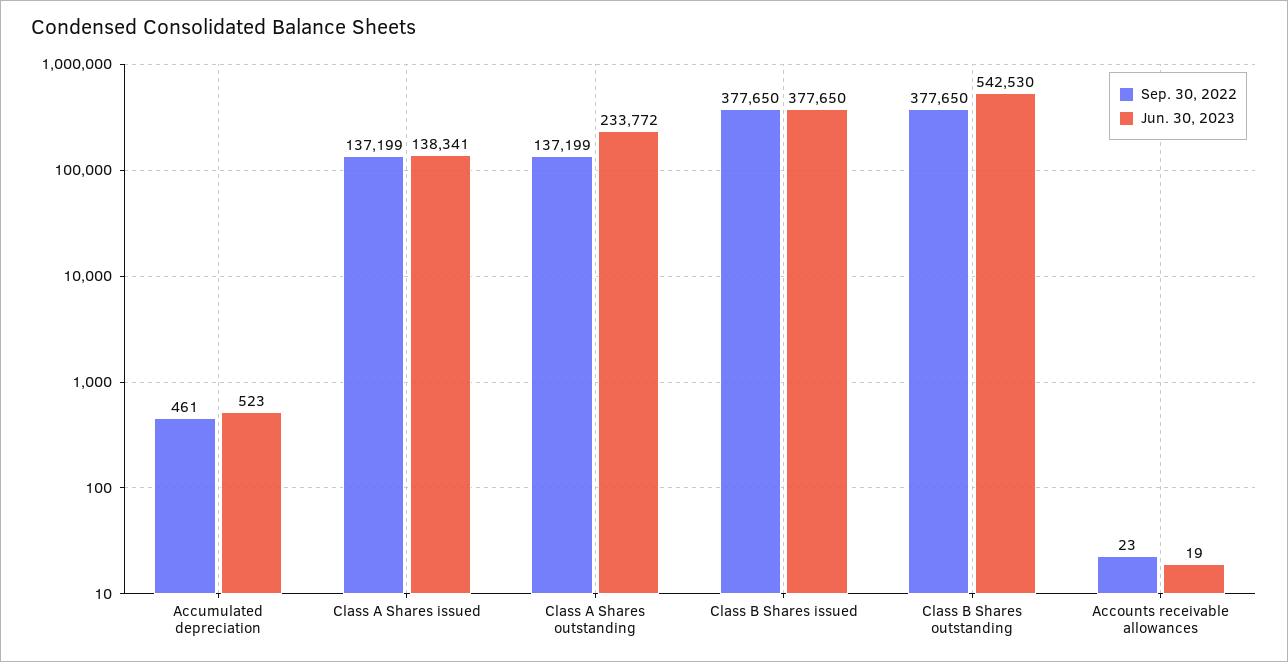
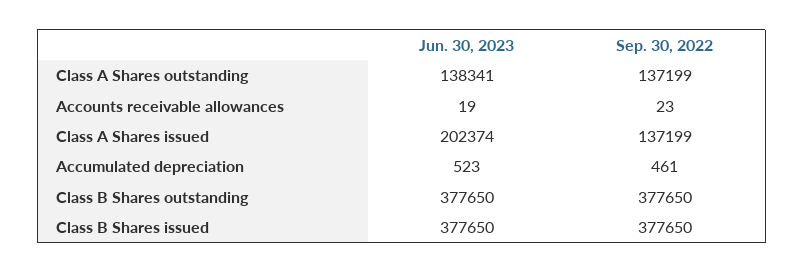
Jun. 30, 2023, Class A Shares issued: 138341 -> 202374
Jun. 30, 2023, Class A Shares outstanding: 233772 -> 138341
Jun. 30, 2023, Class B Shares outstanding: 542530 -> 377650

